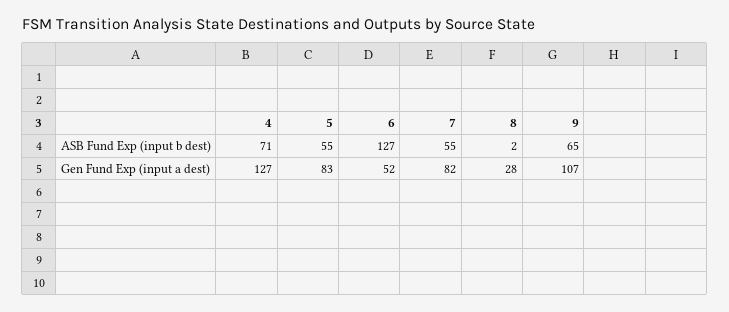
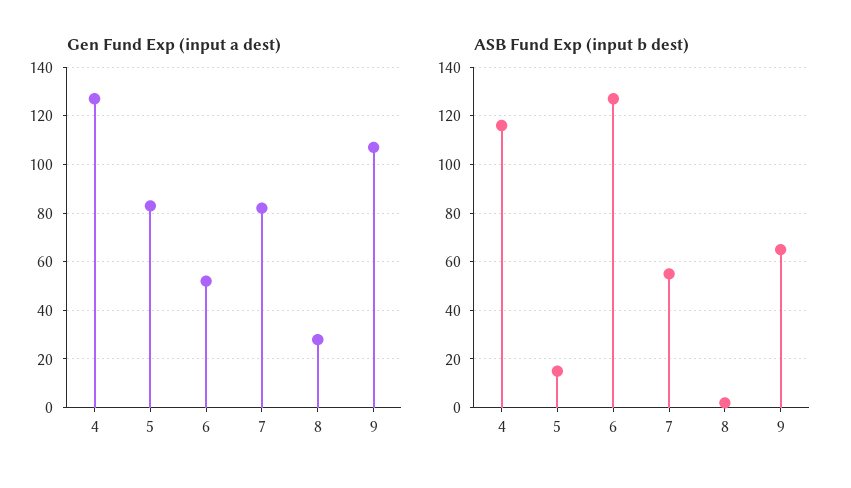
ASB Fund Exp (input b dest), 4: 71 -> 115
ASB Fund Exp (input b dest), 5: 55 -> 15

